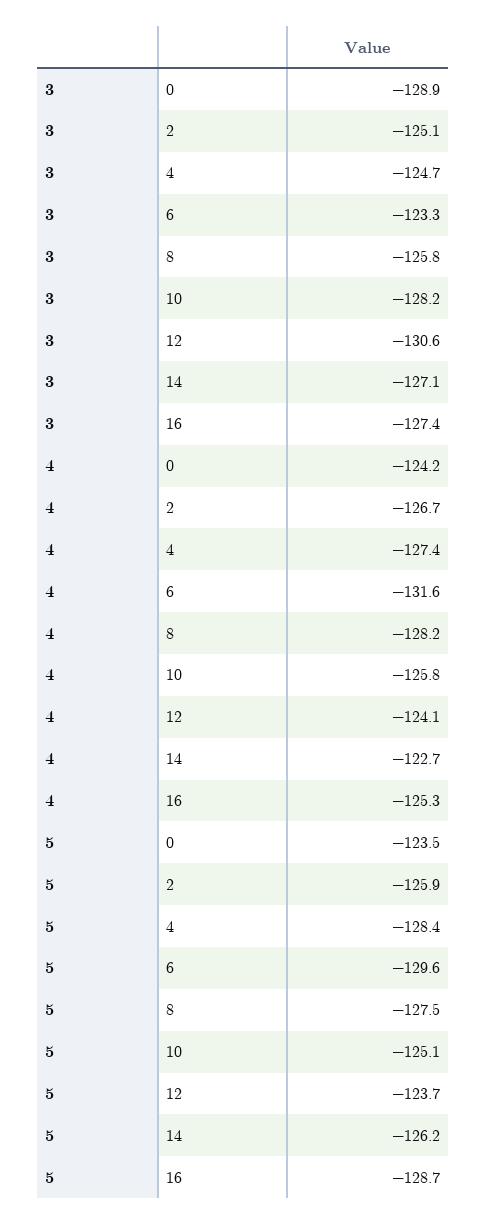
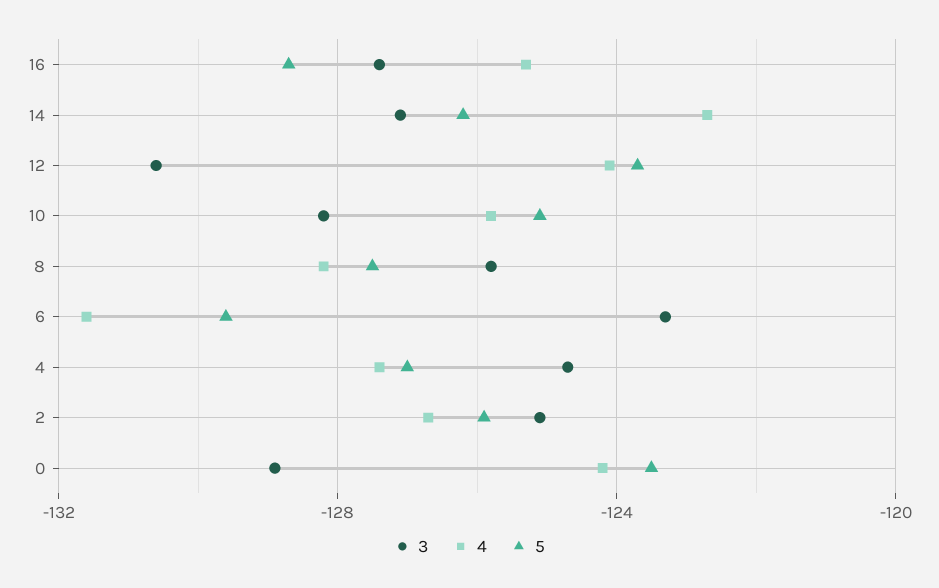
5, 4: -128.4 -> -127

